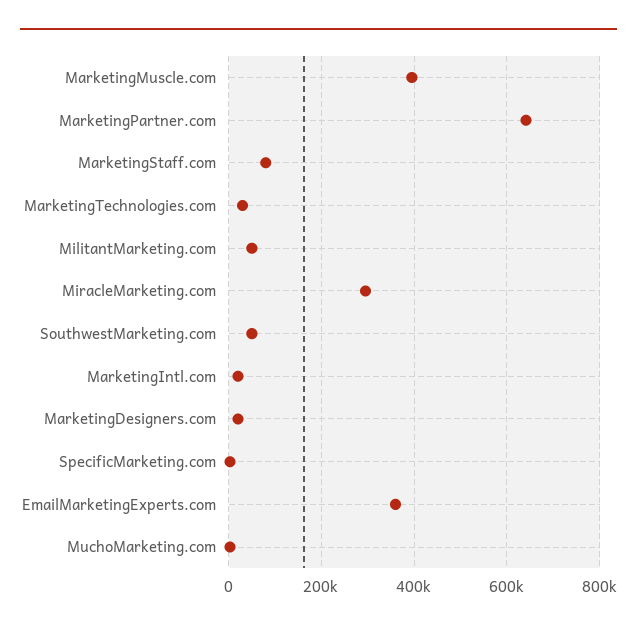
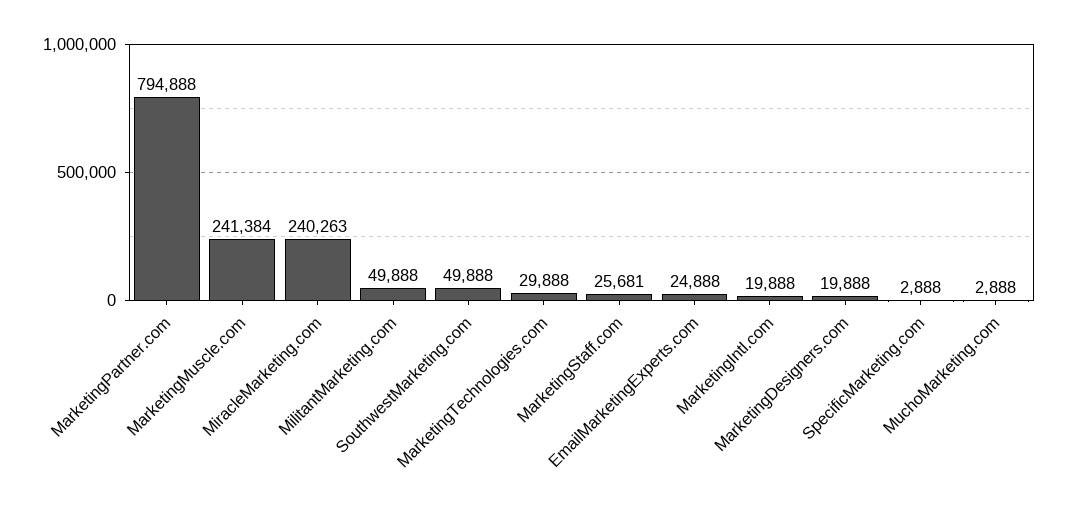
MarketingMuscle.com: 400000 -> 241384
MarketingPartner.com: 640000 -> 794888
MarketingStaff.com: 80000 -> 25681
MiracleMarketing.com: 300000 -> 240263
EmailMarketingExperts.com: 360000 -> 24888

